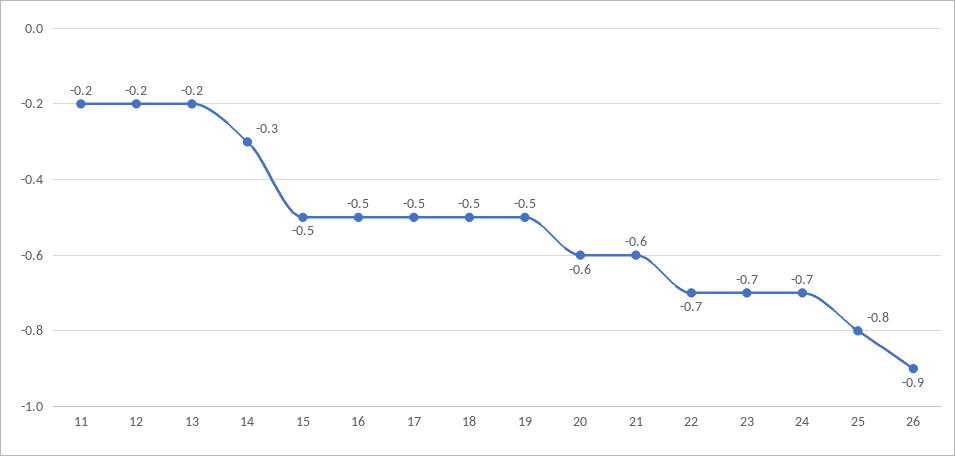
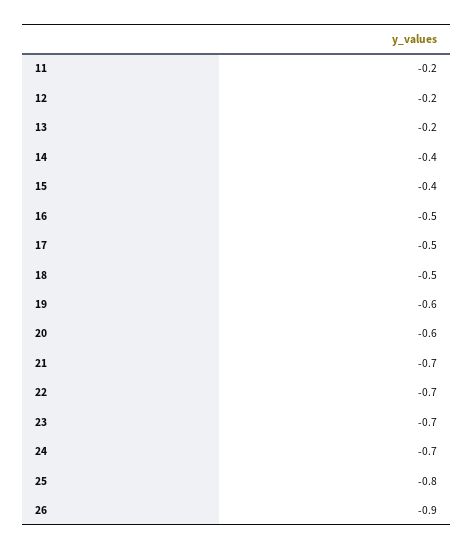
14: -0.3 -> -0.4
15: -0.5 -> -0.4
19: -0.5 -> -0.6
21: -0.6 -> -0.7

